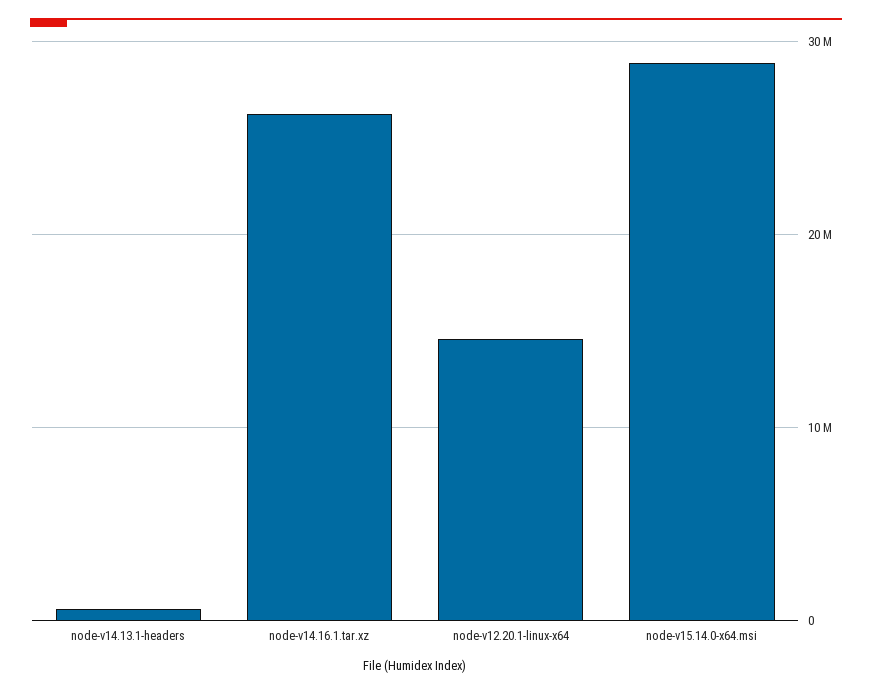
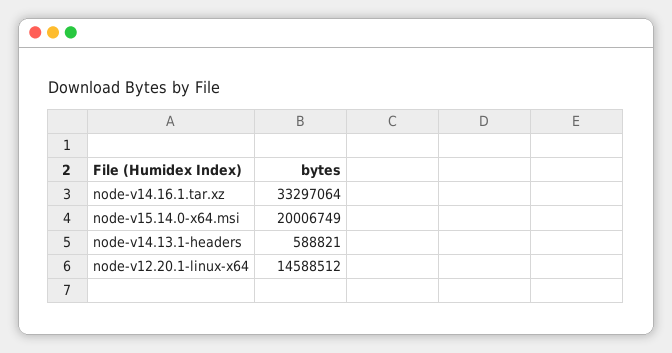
node-v14.16.1.tar.xz: 26000000 -> 33297064
node-v15.14.0-x64.msi: 29000000 -> 20006749

